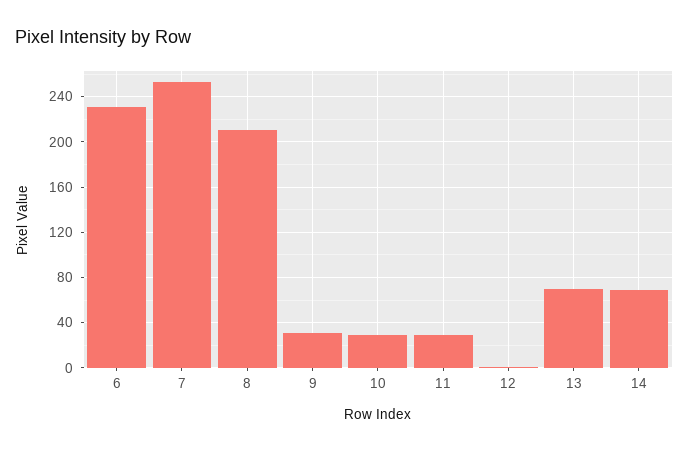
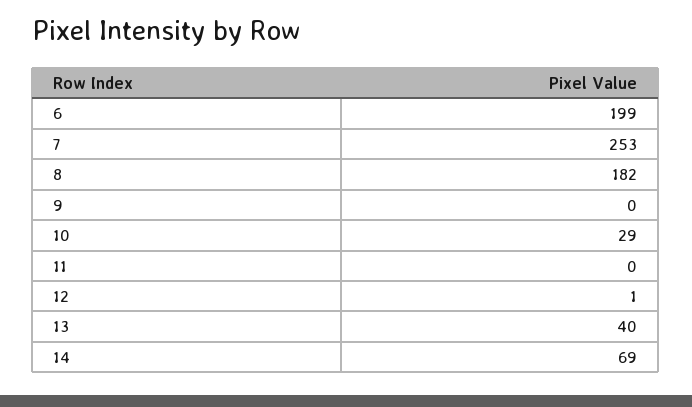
6: 230 -> 199
8: 210 -> 182
9: 30 -> 0
11: 30 -> 0
13: 70 -> 40

